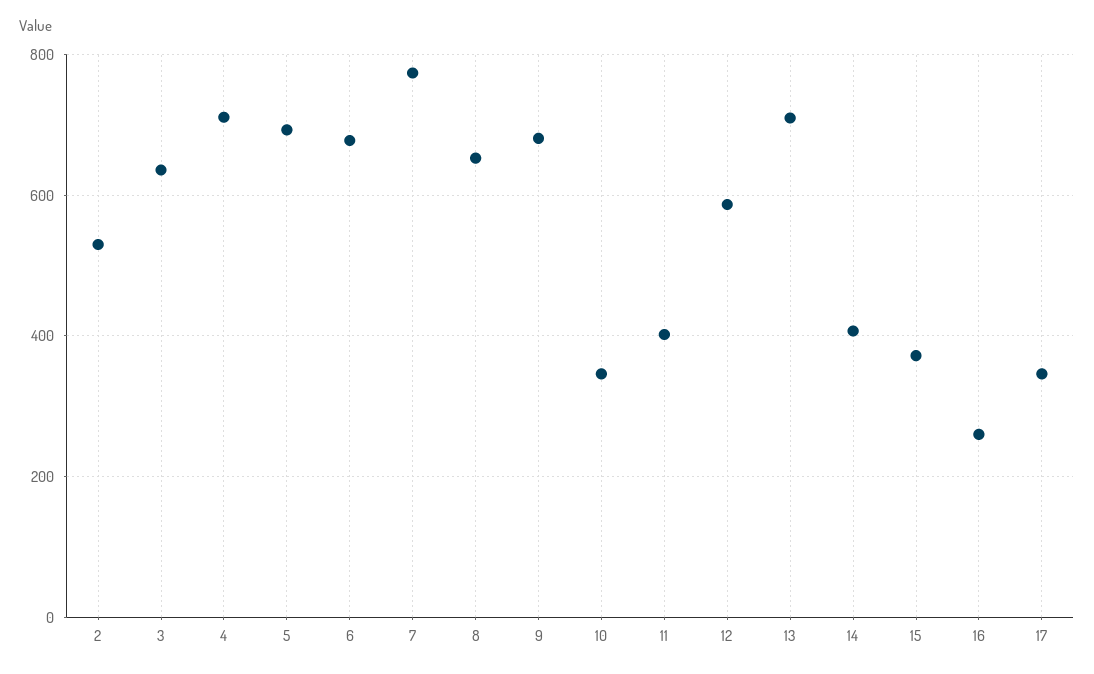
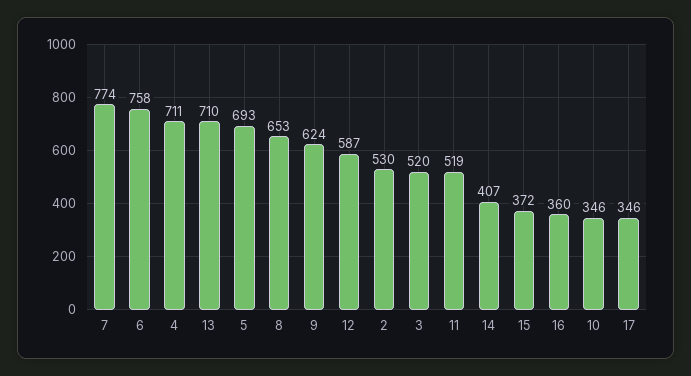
3: 640 -> 520
6: 680 -> 758
9: 680 -> 624
11: 400 -> 519
16: 260 -> 360

